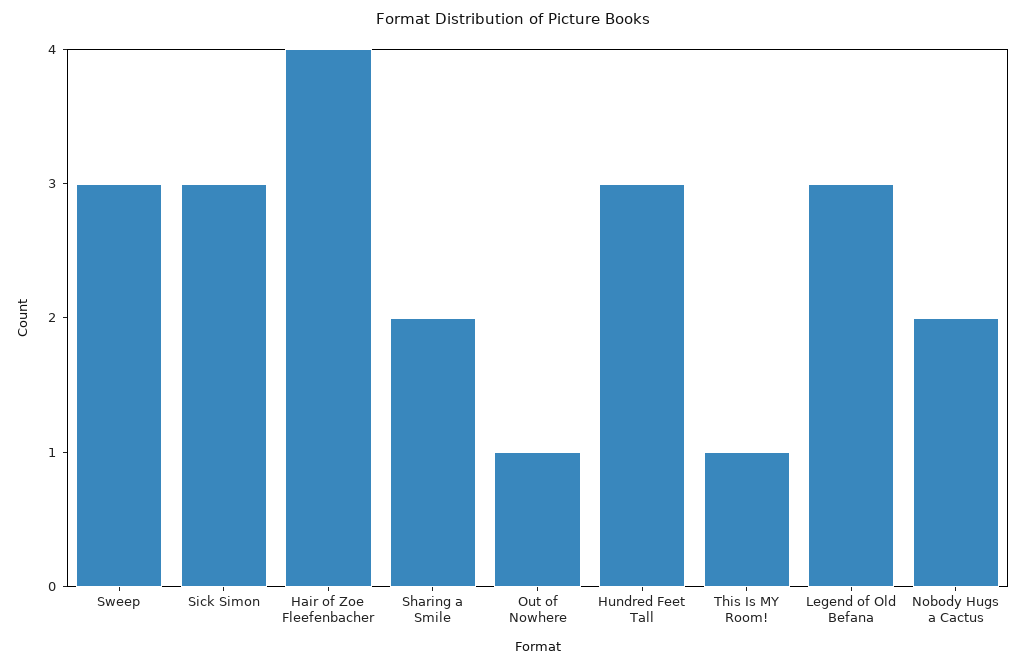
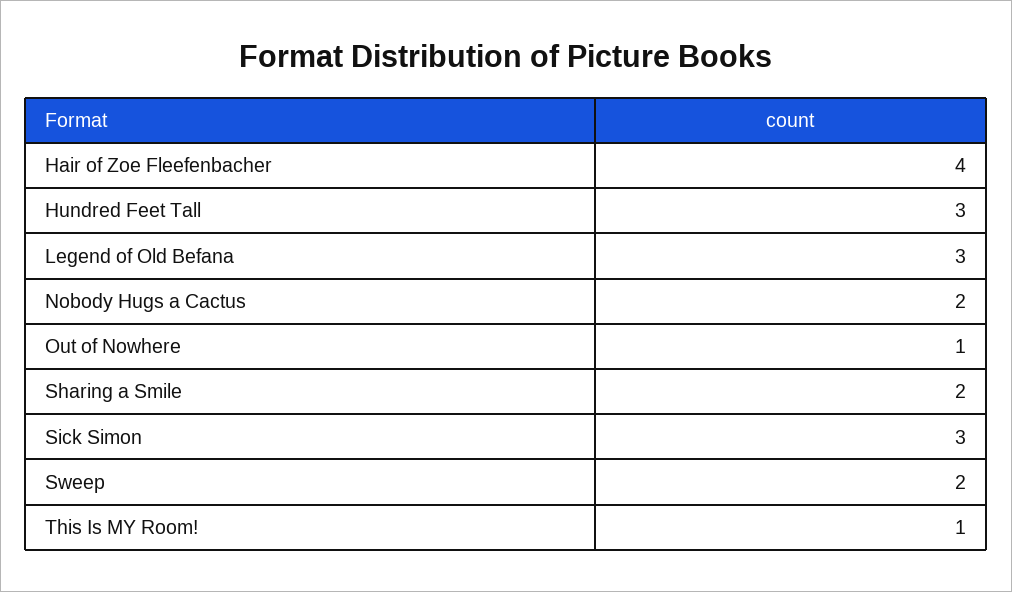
Sweep: 3 -> 2

